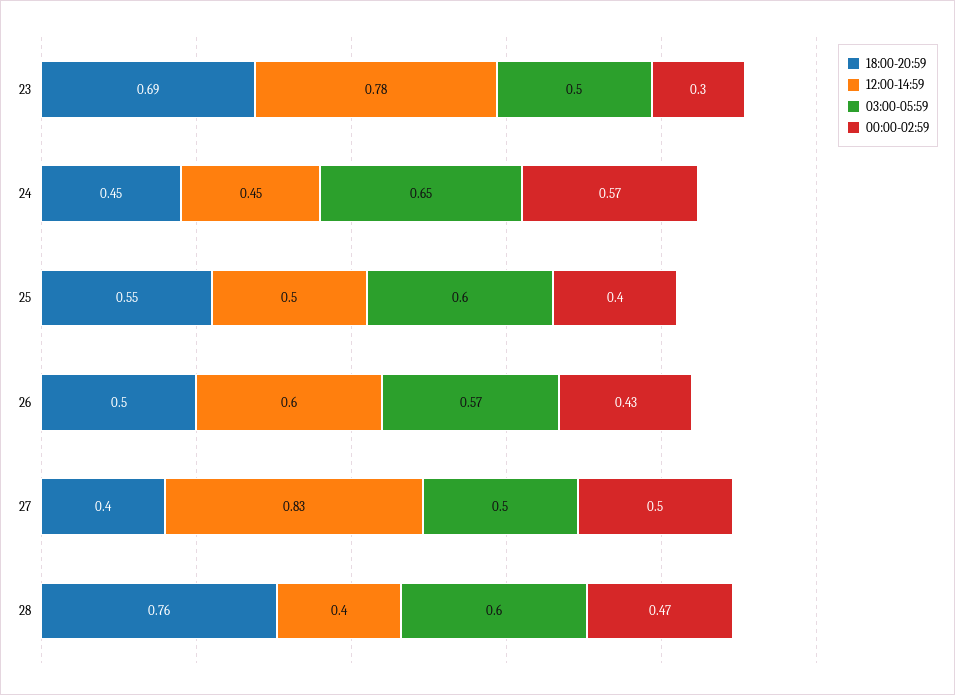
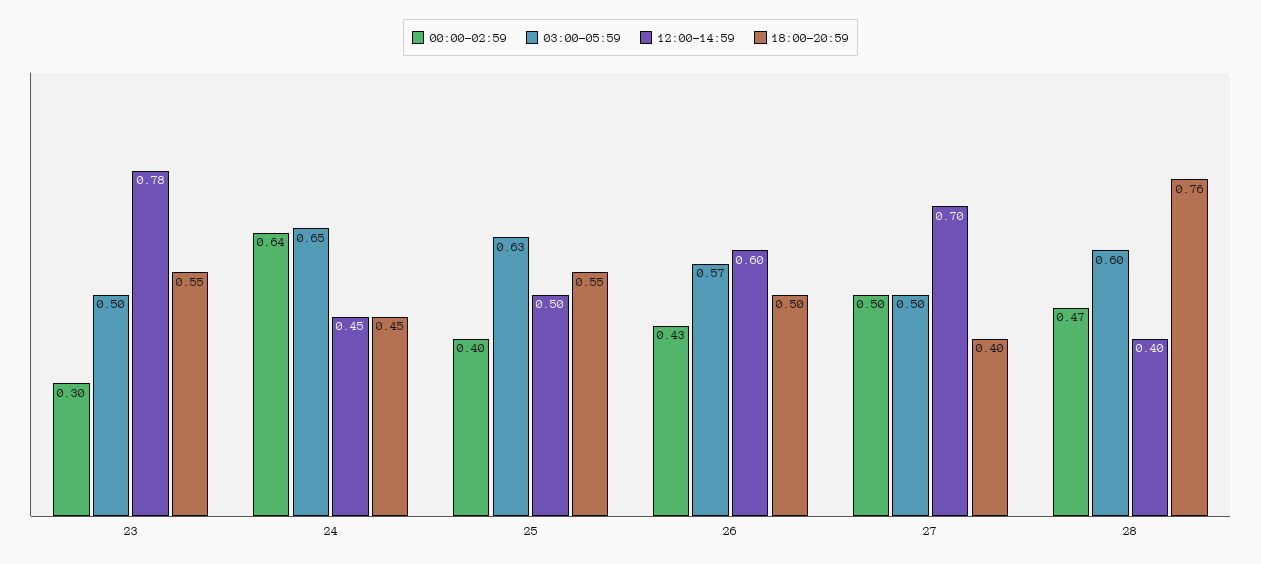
18:00-20:59, 23: 0.69 -> 0.55
00:00-02:59, 24: 0.57 -> 0.64
03:00-05:59, 25: 0.6 -> 0.63
12:00-14:59, 27: 0.83 -> 0.7

